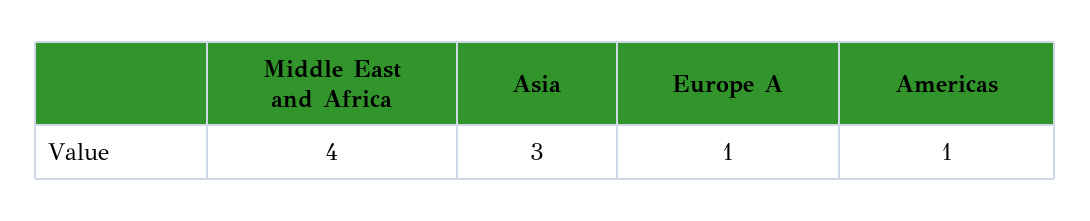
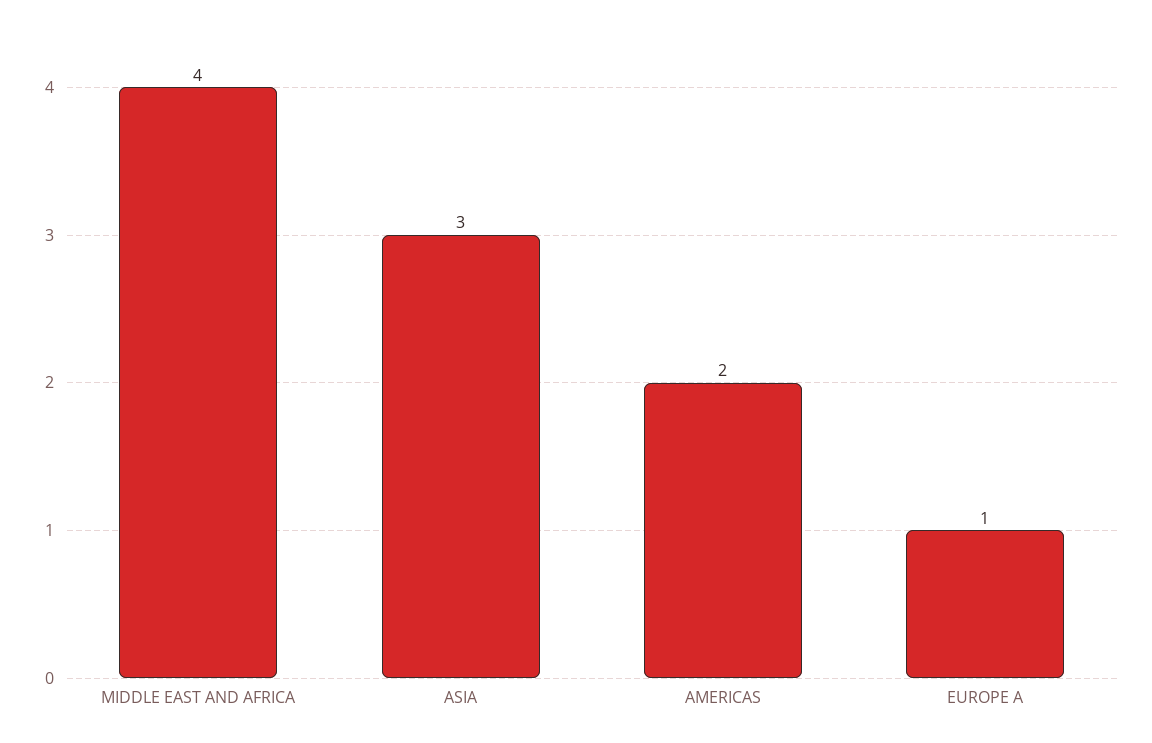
Americas: 1 -> 2

